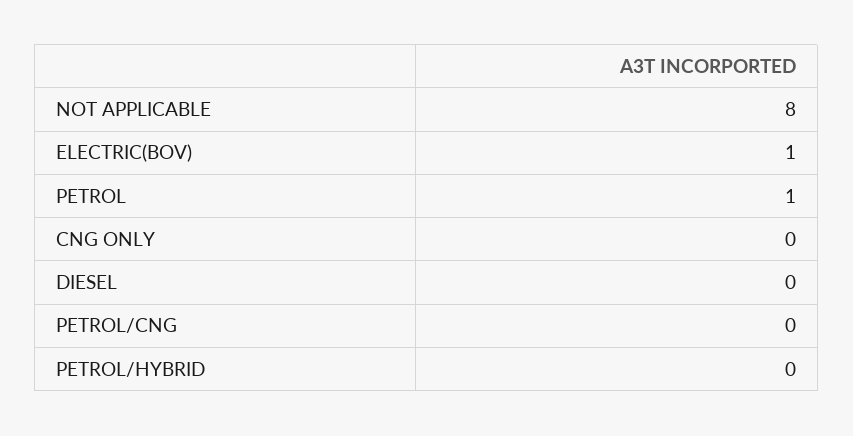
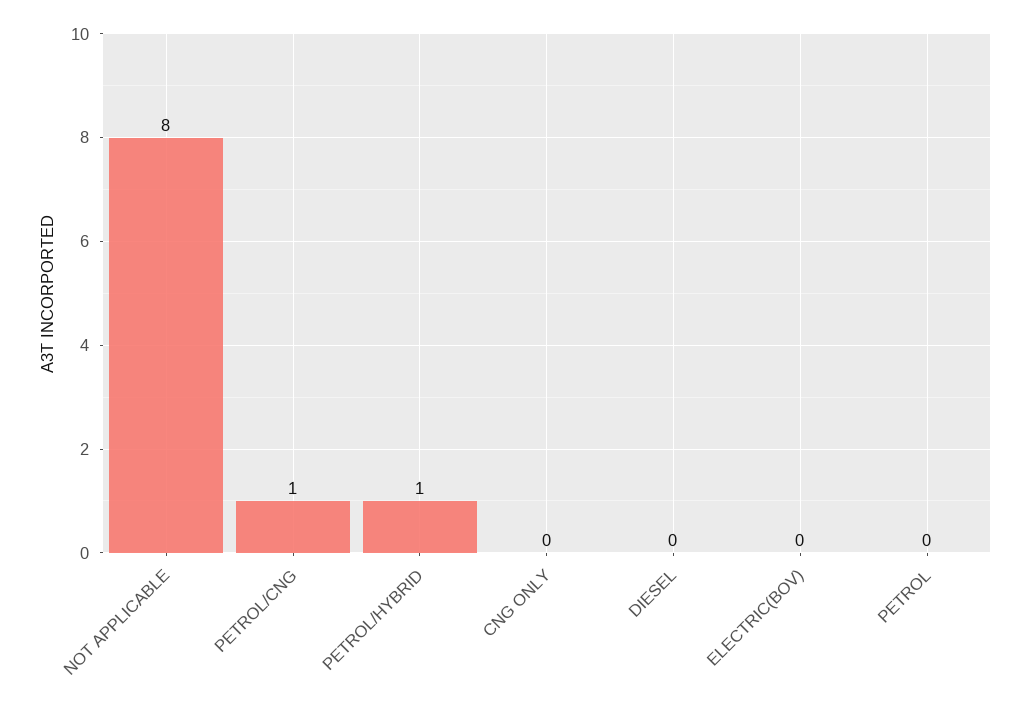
ELECTRIC(BOV): 1 -> 0
PETROL: 1 -> 0
PETROL/CNG: 0 -> 1
PETROL/HYBRID: 0 -> 1

